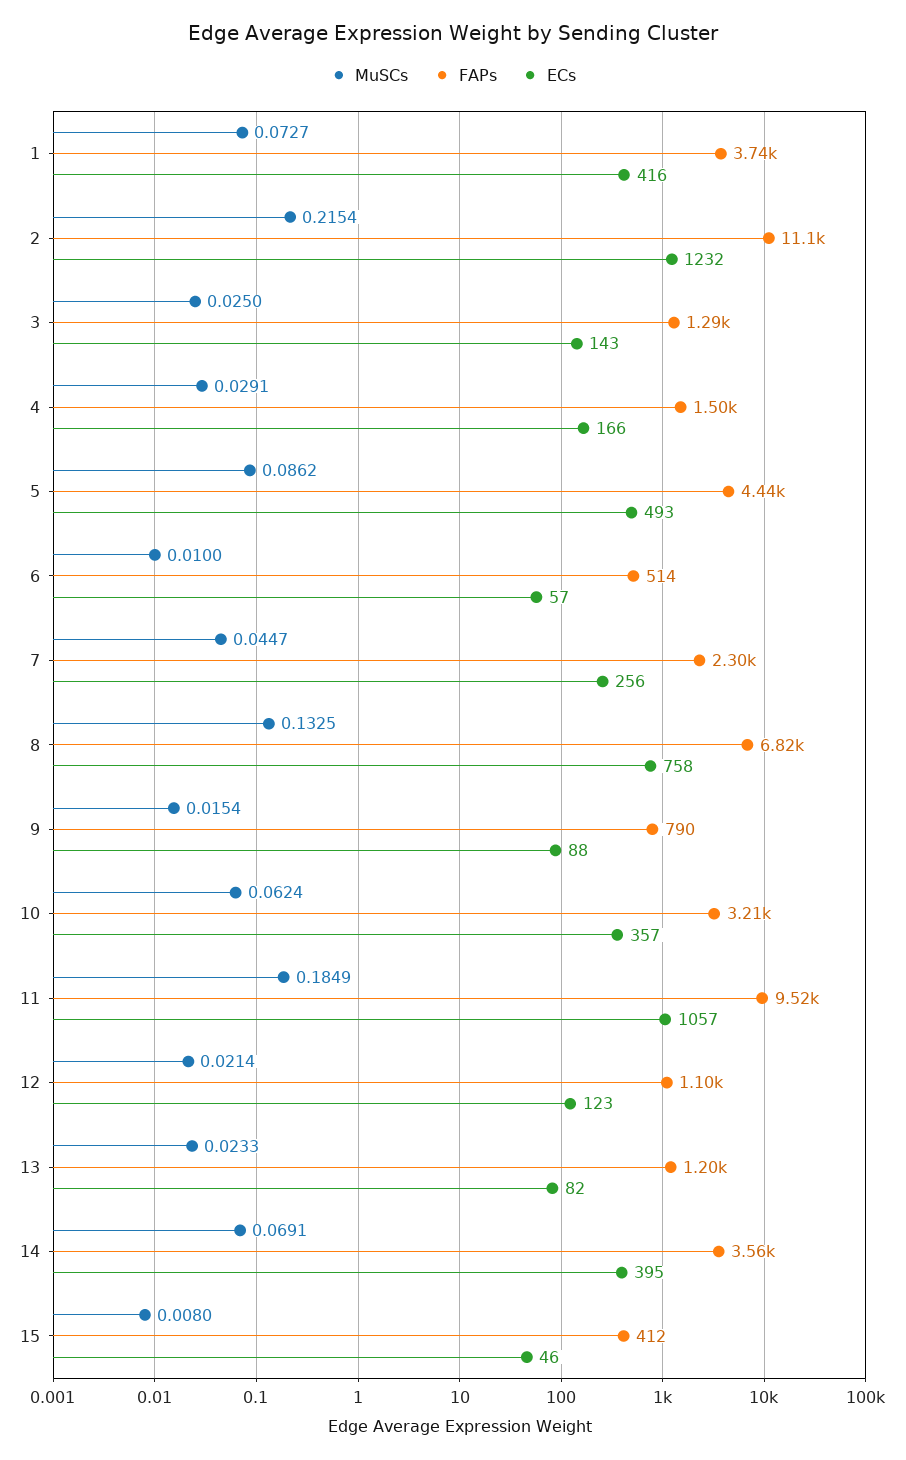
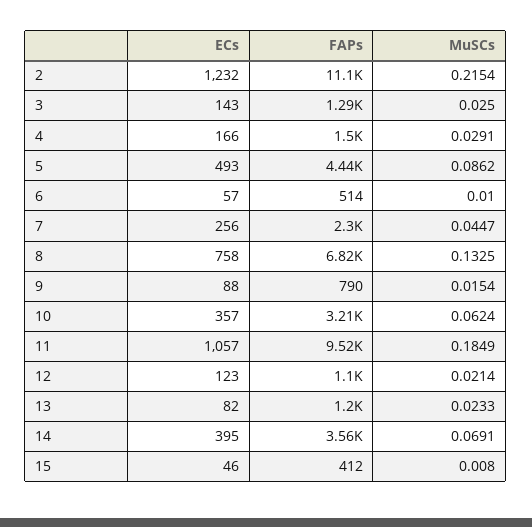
MuSCs, 1: 0.0727 -> none
FAPs, 1: 3740 -> none
ECs, 1: 416 -> none

